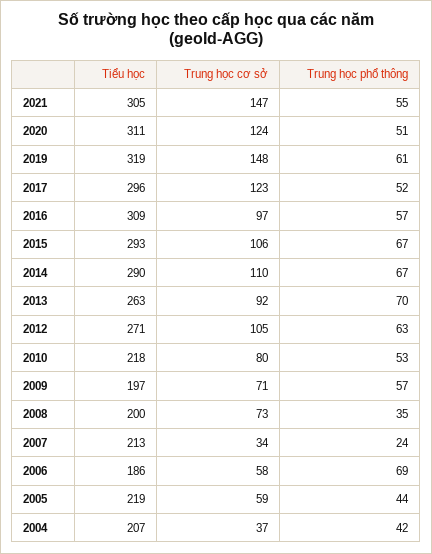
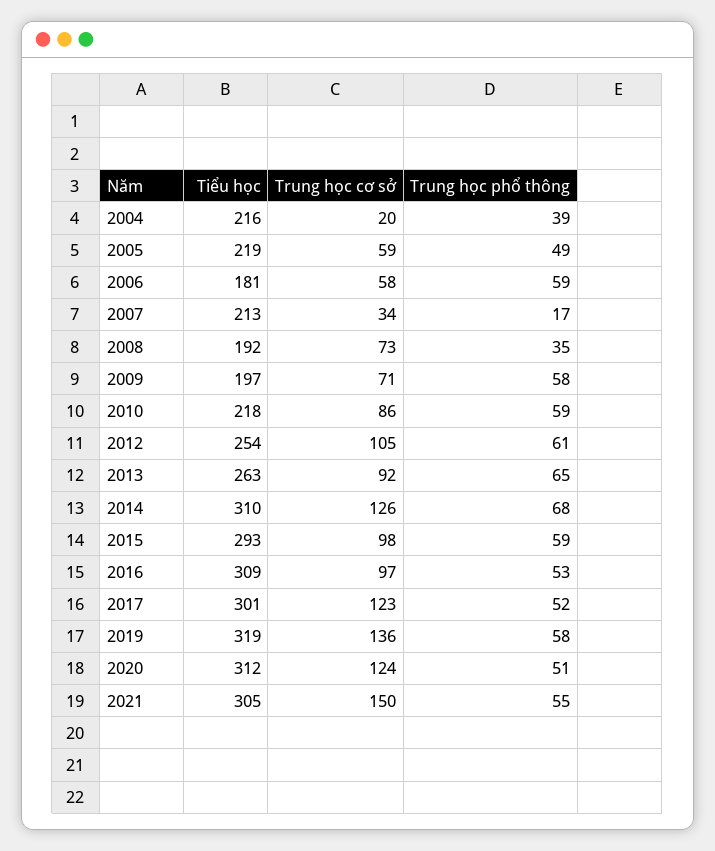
Trung học cơ sở, 2021: 147 -> 150
Tiểu học, 2020: 311 -> 312
Trung học cơ sở, 2019: 148 -> 136
Trung học phổ thông, 2019: 61 -> 58
Tiểu học, 2017: 296 -> 301
Trung học phổ thông, 2016: 57 -> 53
Trung học cơ sở, 2015: 106 -> 98
Trung học phổ thông, 2015: 67 -> 59
Tiểu học, 2014: 290 -> 310
Trung học cơ sở, 2014: 110 -> 126
Trung học phổ thông, 2014: 67 -> 68
Trung học phổ thông, 2013: 70 -> 65
Tiểu học, 2012: 271 -> 254
Trung học phổ thông, 2012: 63 -> 61
Trung học cơ sở, 2010: 80 -> 86
Trung học phổ thông, 2010: 53 -> 59
Trung học phổ thông, 2009: 57 -> 58
Tiểu học, 2008: 200 -> 192
Trung học phổ thông, 2007: 24 -> 17
Tiểu học, 2006: 186 -> 181
Trung học phổ thông, 2006: 69 -> 59
Trung học phổ thông, 2005: 44 -> 49
Tiểu học, 2004: 207 -> 216
Trung học cơ sở, 2004: 37 -> 20
Trung học phổ thông, 2004: 42 -> 39

